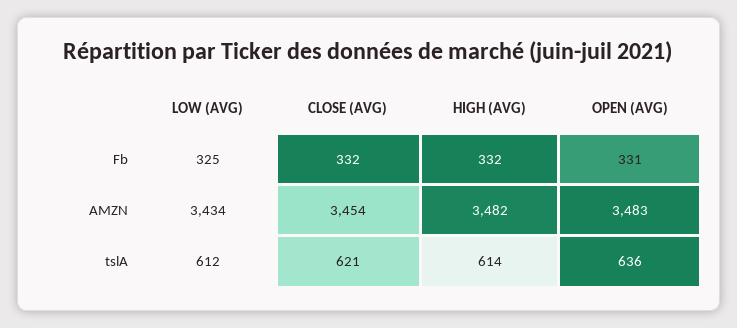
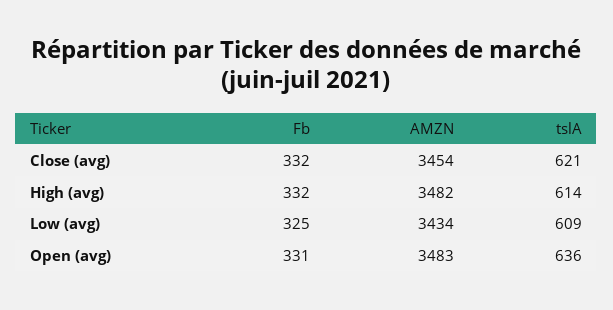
LOW (AVG), tslA: 612 -> 609

